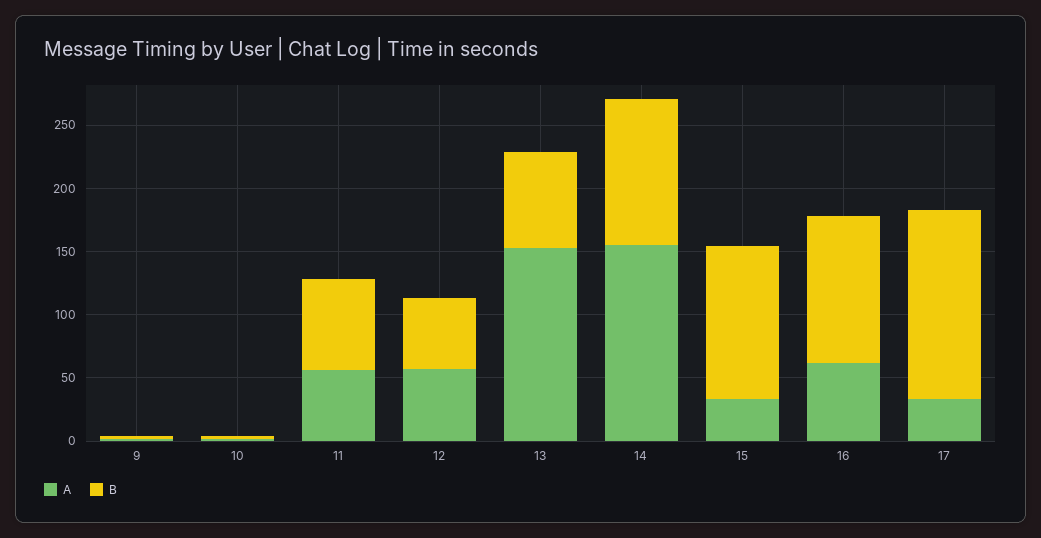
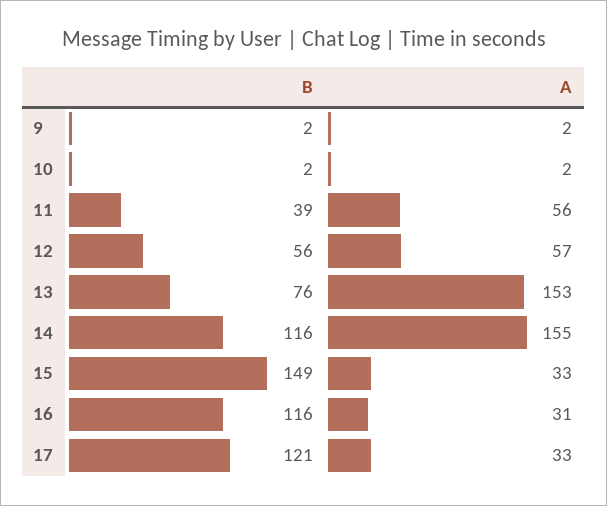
B, 11: 70 -> 39
B, 15: 120 -> 149
A, 16: 60 -> 31
B, 17: 150 -> 121

